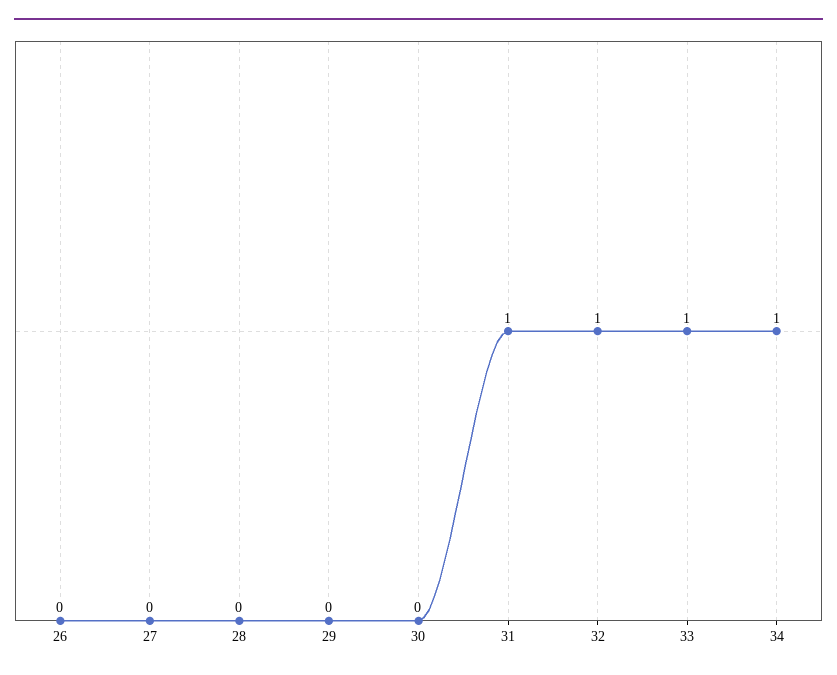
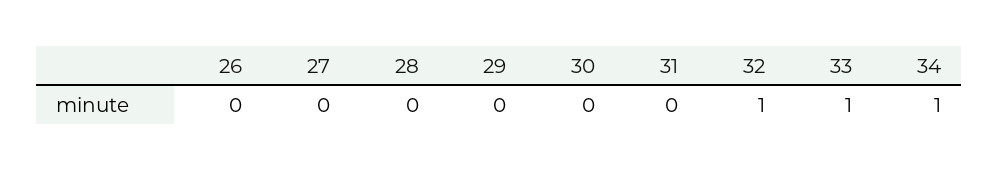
31: 1 -> 0

